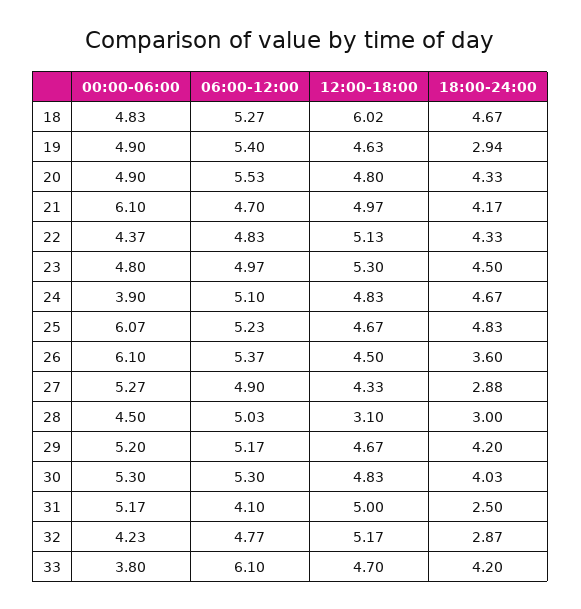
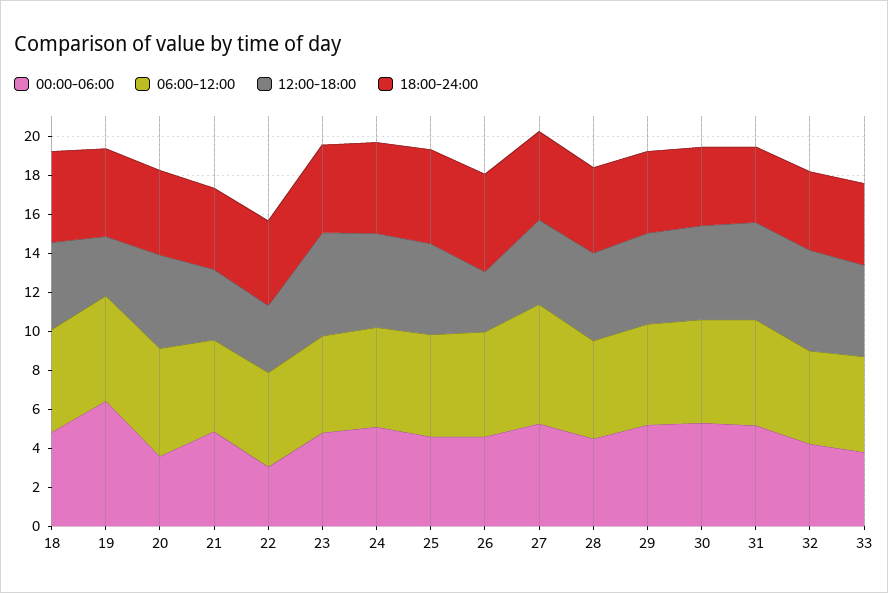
12:00-18:00, 18: 6.02 -> 4.5
00:00-06:00, 19: 4.9 -> 6.5
12:00-18:00, 19: 4.63 -> 3
18:00-24:00, 19: 2.94 -> 4.5
00:00-06:00, 20: 4.9 -> 3.5
00:00-06:00, 21: 6.1 -> 5
12:00-18:00, 21: 4.97 -> 3.5
00:00-06:00, 22: 4.37 -> 3
12:00-18:00, 22: 5.13 -> 3.5
00:00-06:00, 24: 3.9 -> 5
00:00-06:00, 25: 6.07 -> 4.5
00:00-06:00, 26: 6.1 -> 4.5
12:00-18:00, 26: 4.5 -> 3
18:00-24:00, 26: 3.6 -> 5
06:00-12:00, 27: 4.9 -> 6
18:00-24:00, 27: 2.88 -> 4.5
12:00-18:00, 28: 3.1 -> 4.5
18:00-24:00, 28: 3 -> 4.5
06:00-12:00, 31: 4.1 -> 5.5
18:00-24:00, 31: 2.5 -> 4
18:00-24:00, 32: 2.87 -> 4
06:00-12:00, 33: 6.1 -> 5

